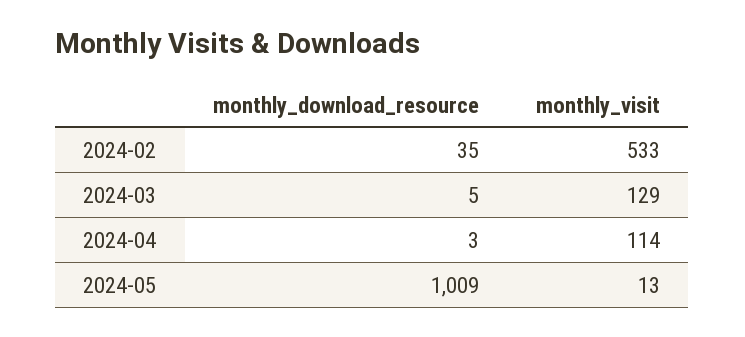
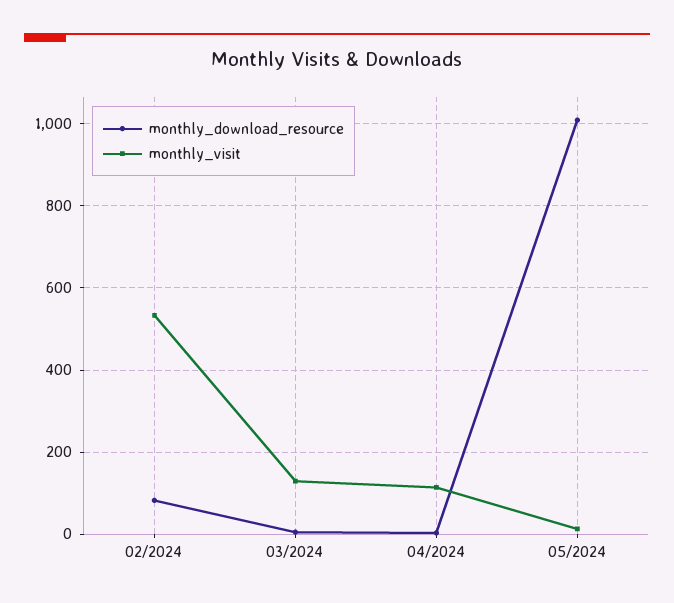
monthly_download_resource, 2024-02: 35 -> 80

